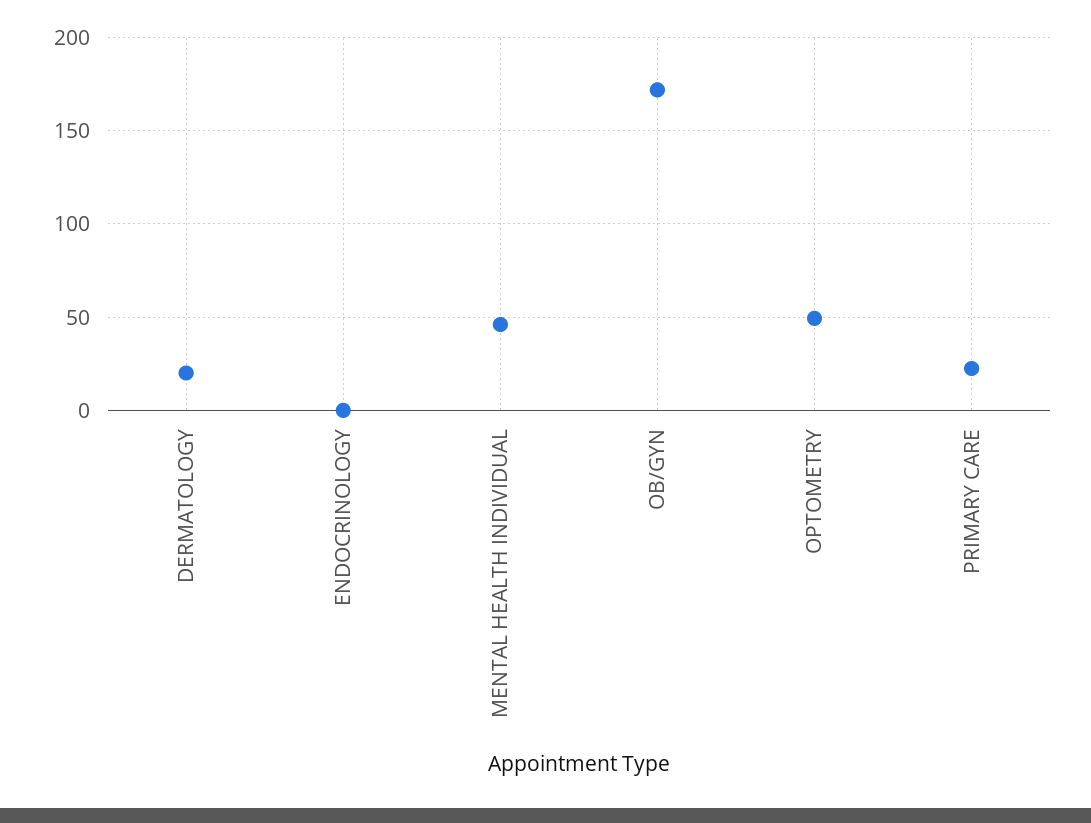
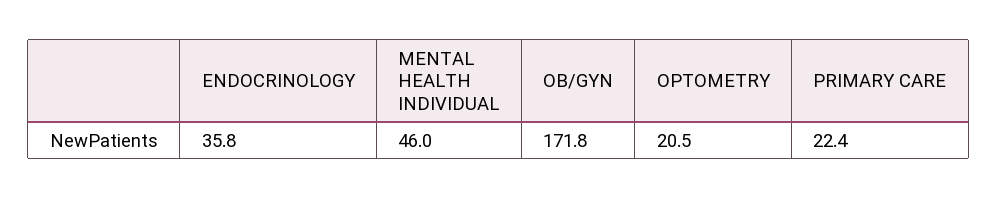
DERMATOLOGY: 20 -> none
ENDOCRINOLOGY: 0 -> 35.8
OPTOMETRY: 50 -> 20.5

